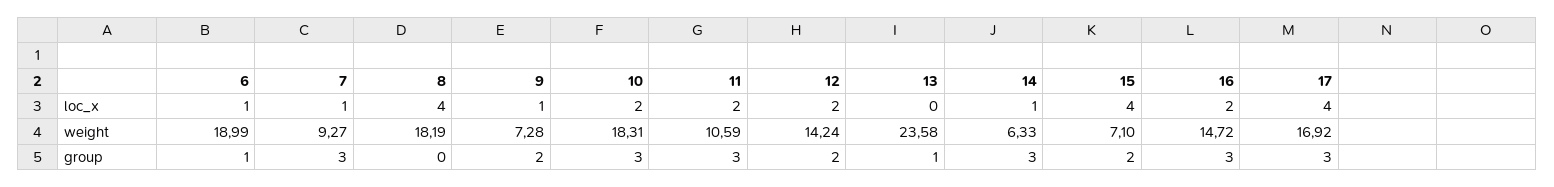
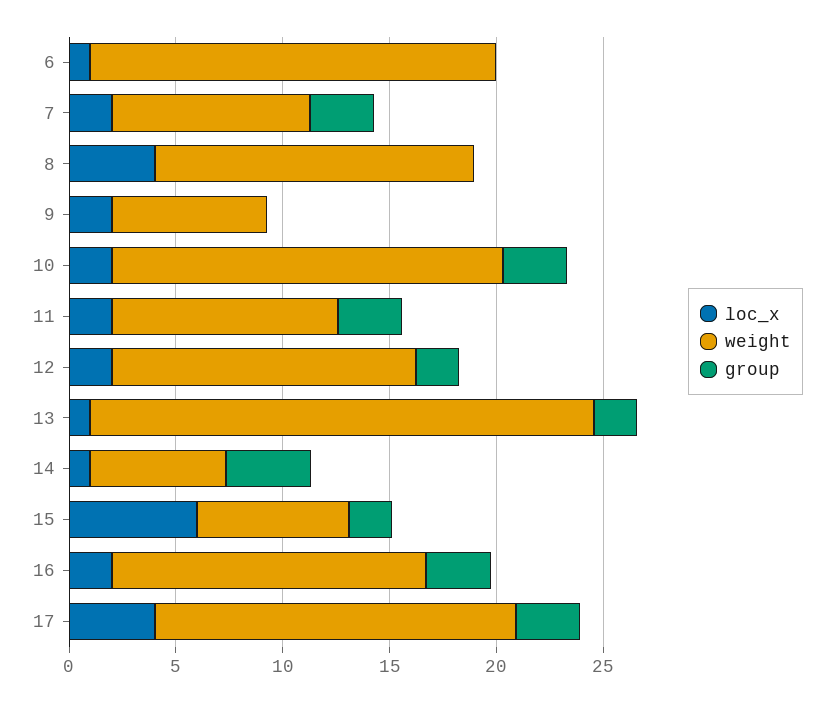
loc_x, 7: 1 -> 2
loc_x, 9: 1 -> 2
loc_x, 13: 0 -> 1
loc_x, 15: 4 -> 6
weight, 8: 18.19 -> 15
group, 6: 1 -> 0
group, 9: 2 -> 0
group, 13: 1 -> 2
group, 14: 3 -> 4

